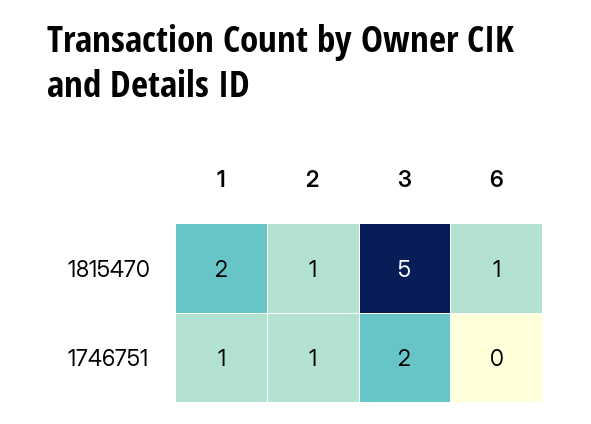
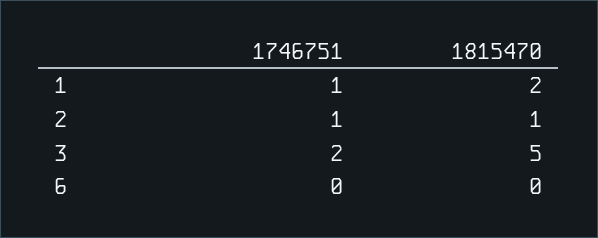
6, 1815470: 1 -> 0

